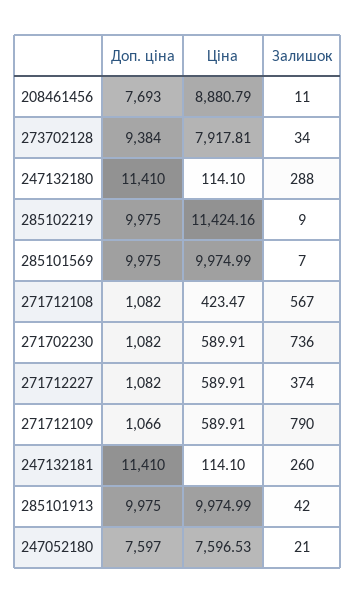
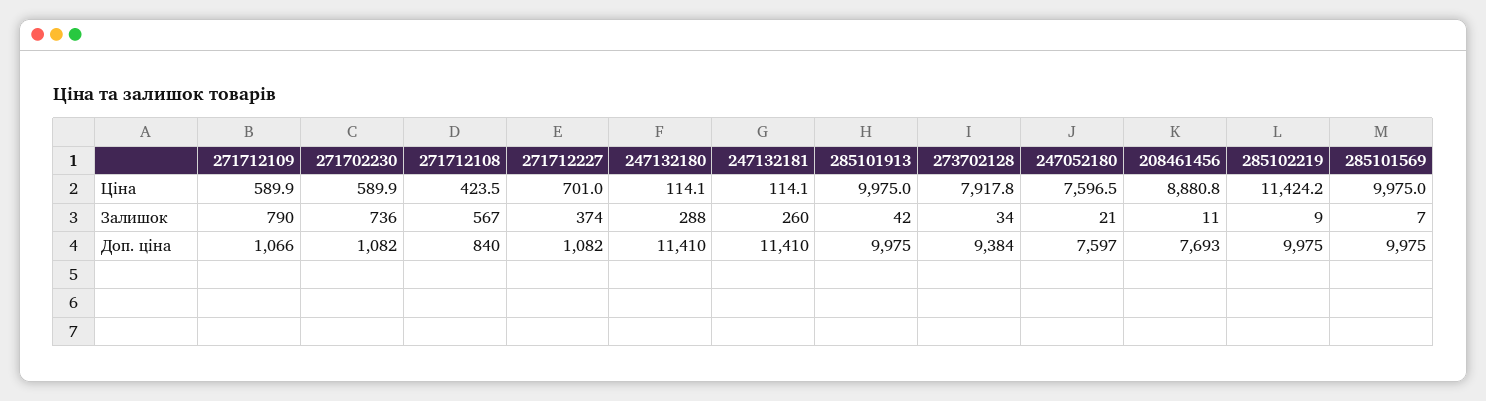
Доп. ціна, 271712108: 1082 -> 840
Ціна, 271712227: 589.91 -> 701

